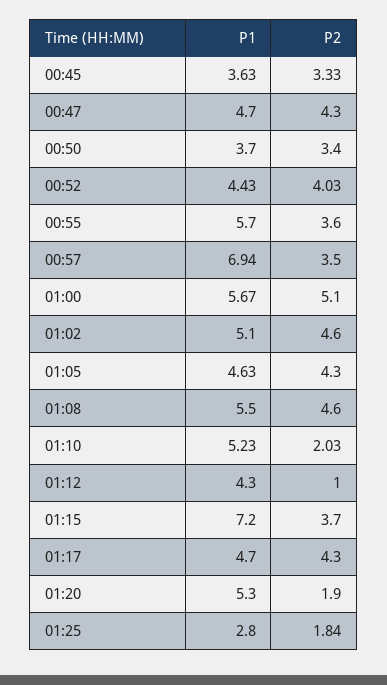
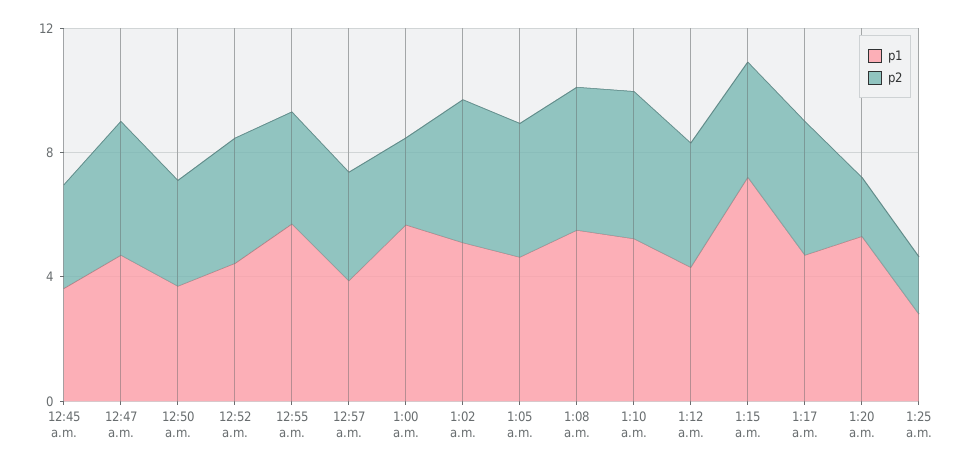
P1, 00:57: 6.94 -> 4
P2, 01:00: 5.1 -> 3
P2, 01:10: 2.03 -> 5
P2, 01:12: 1 -> 4

